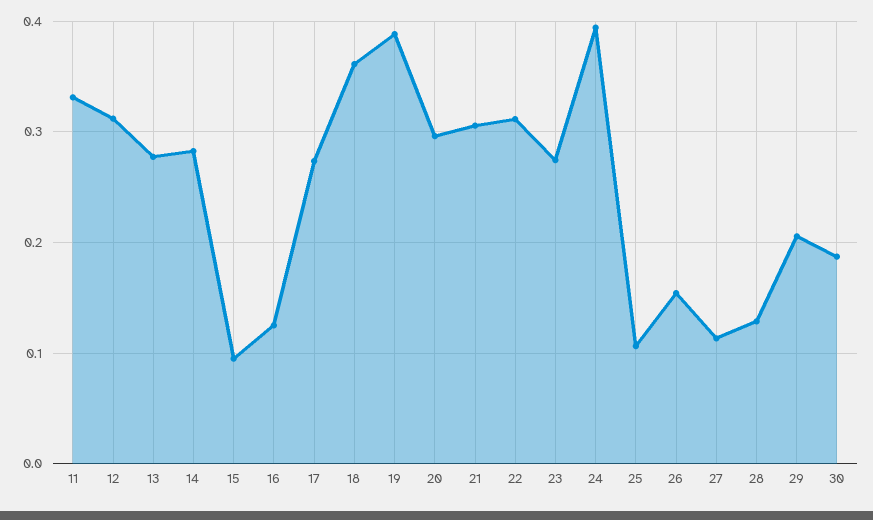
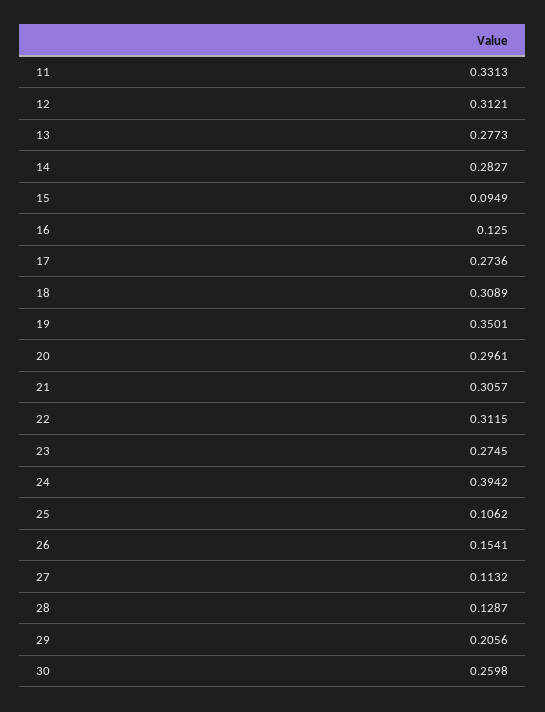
18: 0.36 -> 0.3089
19: 0.39 -> 0.3501
30: 0.19 -> 0.2598

